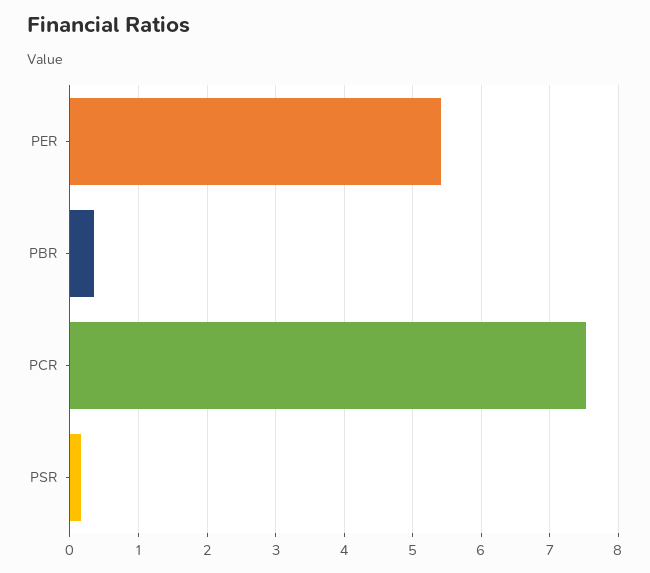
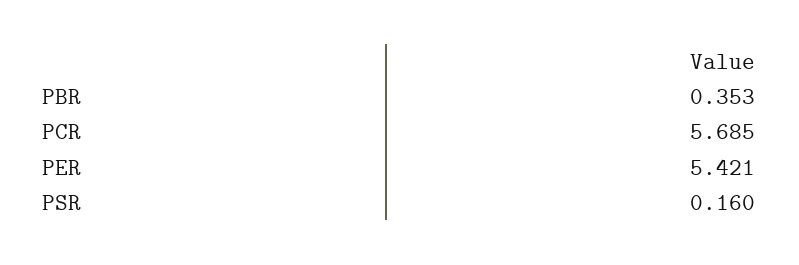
PCR: 7.5 -> 5.685

